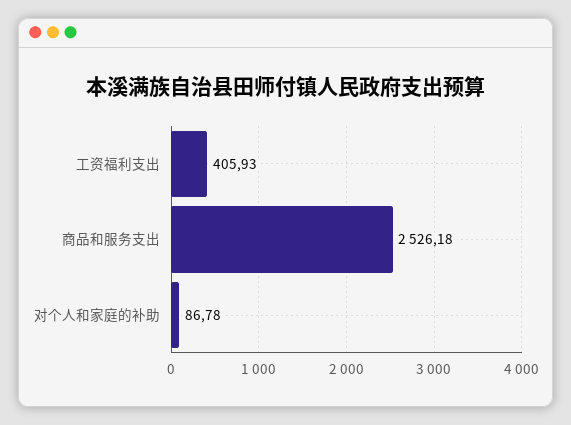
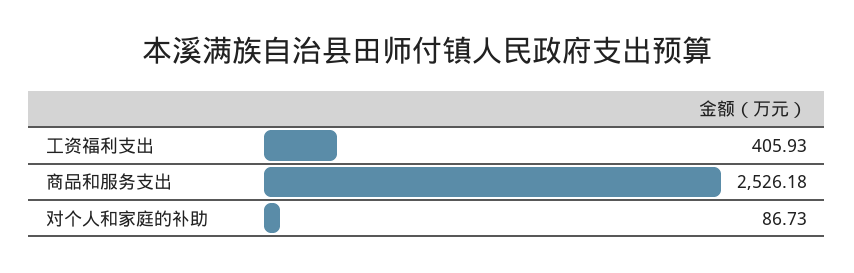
对个人和家庭的补助: 86.78 -> 86.73

